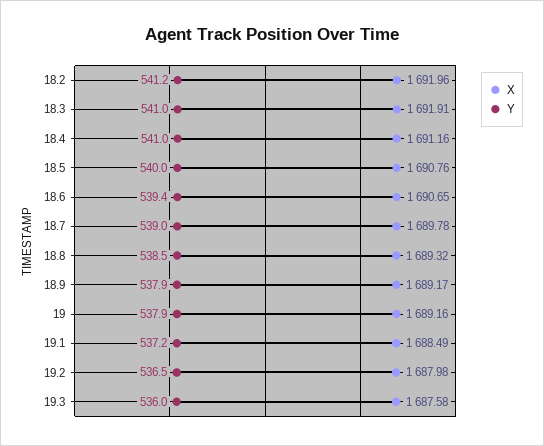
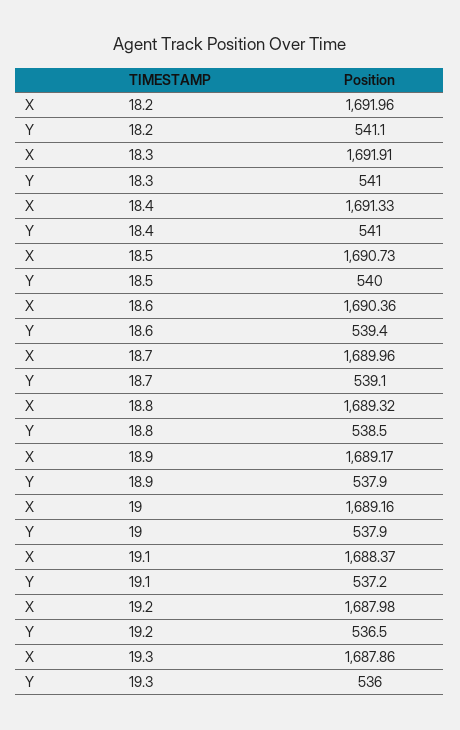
Y, 18.2: 541.2 -> 541.1
X, 18.4: 1691.16 -> 1691.33
X, 18.5: 1690.76 -> 1690.73
X, 18.6: 1690.65 -> 1690.36
X, 18.7: 1689.78 -> 1689.96
Y, 18.7: 539 -> 539.1
X, 19.1: 1688.49 -> 1688.37
X, 19.3: 1687.58 -> 1687.86

